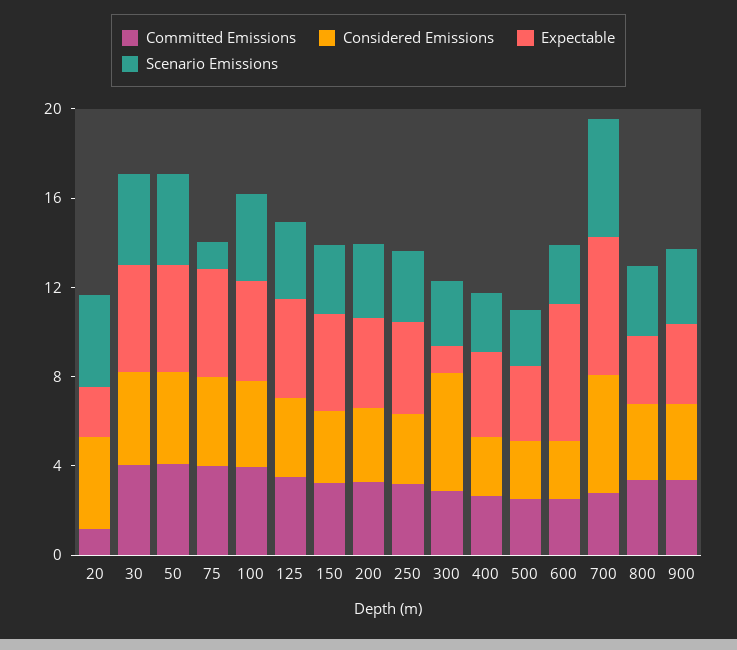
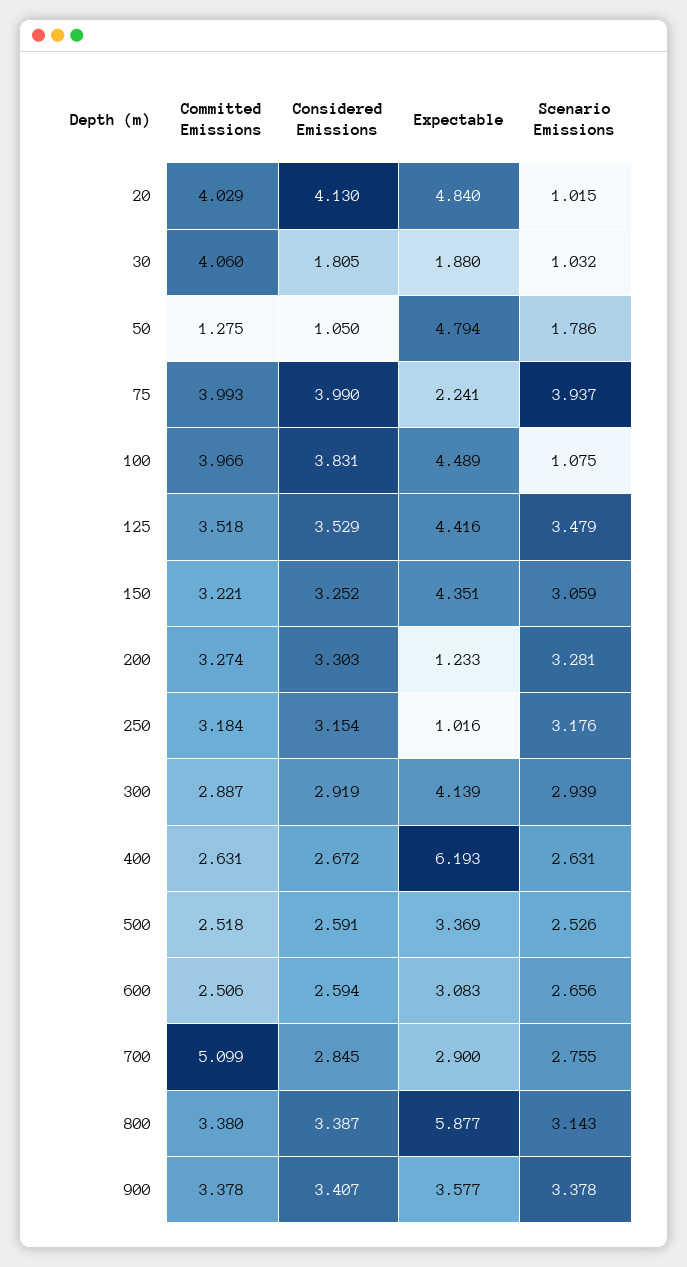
Committed Emissions, 20: 1 -> 4.029
Expectable, 20: 2 -> 4.84
Scenario Emissions, 20: 4 -> 1.015
Considered Emissions, 30: 4 -> 1.805
Expectable, 30: 5 -> 1.88
Scenario Emissions, 30: 4 -> 1.032
Committed Emissions, 50: 4 -> 1.275
Considered Emissions, 50: 4 -> 1.05
Scenario Emissions, 50: 4 -> 1.786
Expectable, 75: 5 -> 2.241
Scenario Emissions, 75: 1 -> 3.937
Scenario Emissions, 100: 4 -> 1.075
Expectable, 200: 4 -> 1.233
Expectable, 250: 4 -> 1.016
Considered Emissions, 300: 5 -> 2.919
Expectable, 300: 1 -> 4.139
Expectable, 400: 4 -> 6.193
Expectable, 600: 6 -> 3.083
Committed Emissions, 700: 3 -> 5.099
Considered Emissions, 700: 5 -> 2.845
Expectable, 700: 6 -> 2.9
Scenario Emissions, 700: 5 -> 2.755
Expectable, 800: 3 -> 5.877

